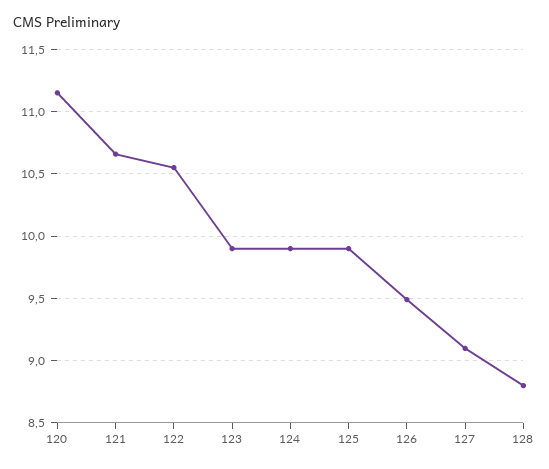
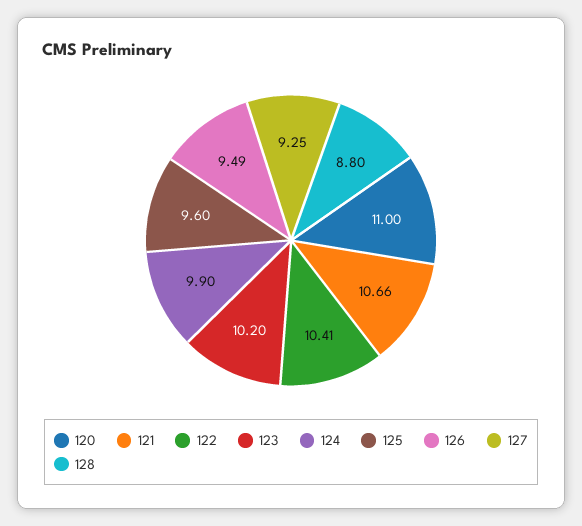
120: 11.15 -> 11
122: 10.55 -> 10.41
123: 9.9 -> 10.2
125: 9.9 -> 9.6
127: 9.1 -> 9.25

